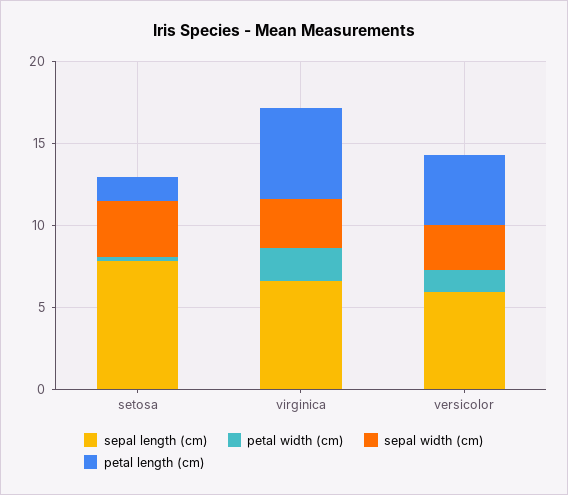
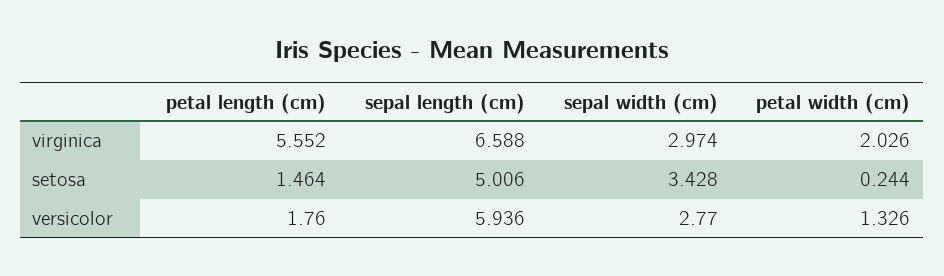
sepal length (cm), setosa: 8 -> 5.006
petal length (cm), versicolor: 4 -> 1.76

